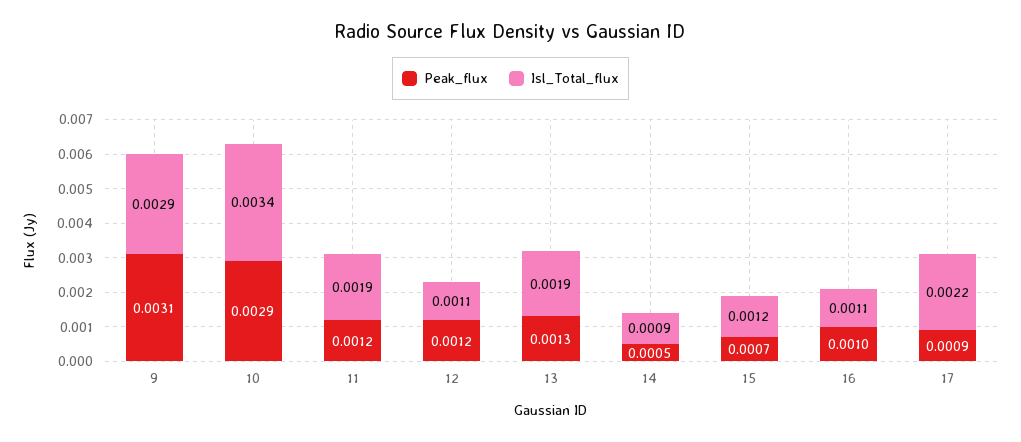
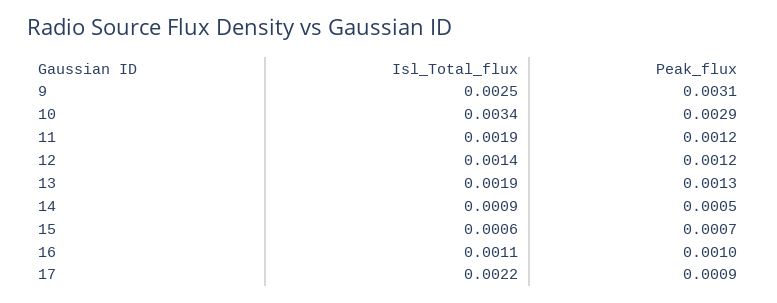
Isl_Total_flux, 9: 0.0029 -> 0.0025
Isl_Total_flux, 12: 0.0011 -> 0.0014
Isl_Total_flux, 15: 0.0012 -> 0.0006

